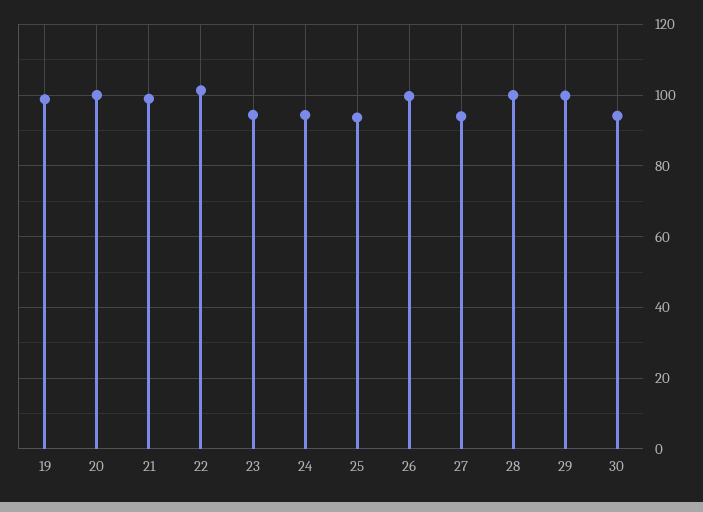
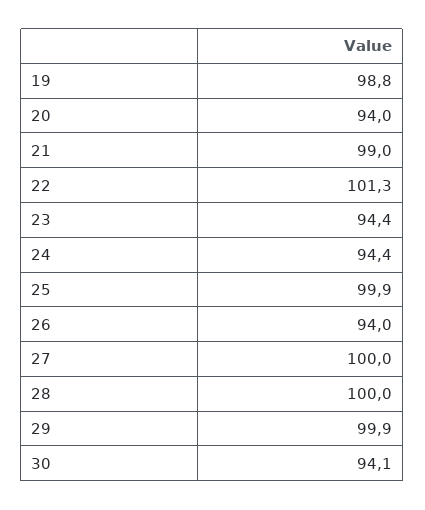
20: 100 -> 94
25: 94 -> 99.9
26: 100 -> 94
27: 94 -> 100

